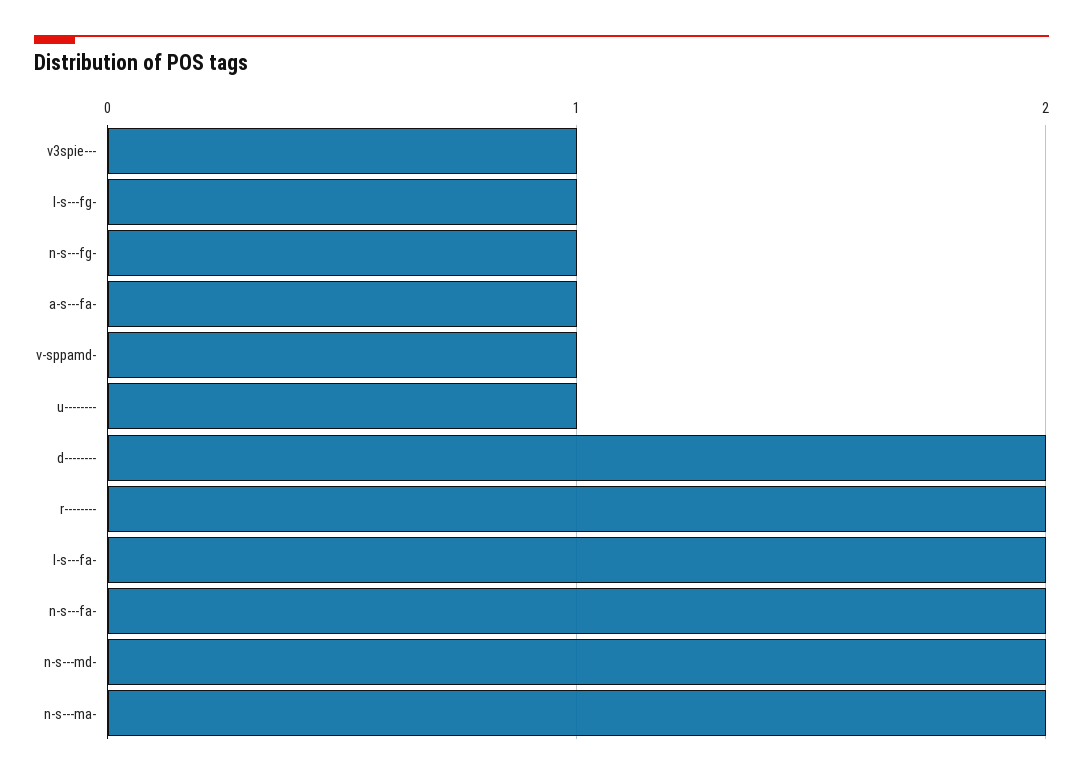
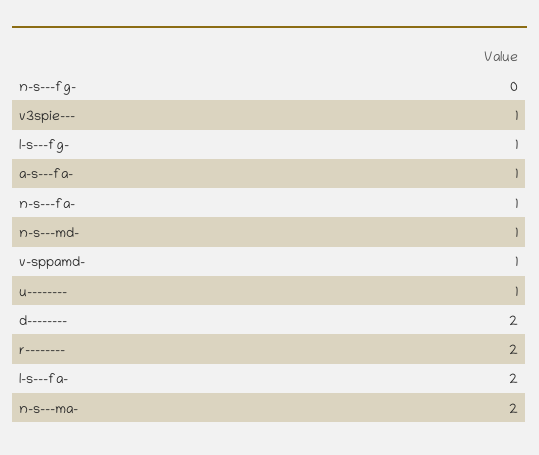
n-s---fg-: 1 -> 0
n-s---fa-: 2 -> 1
n-s---md-: 2 -> 1

